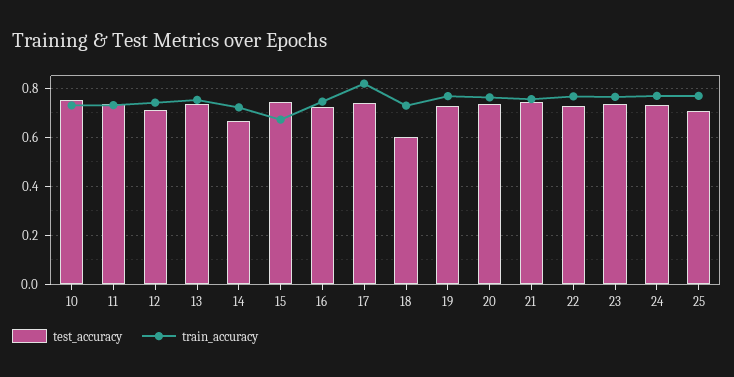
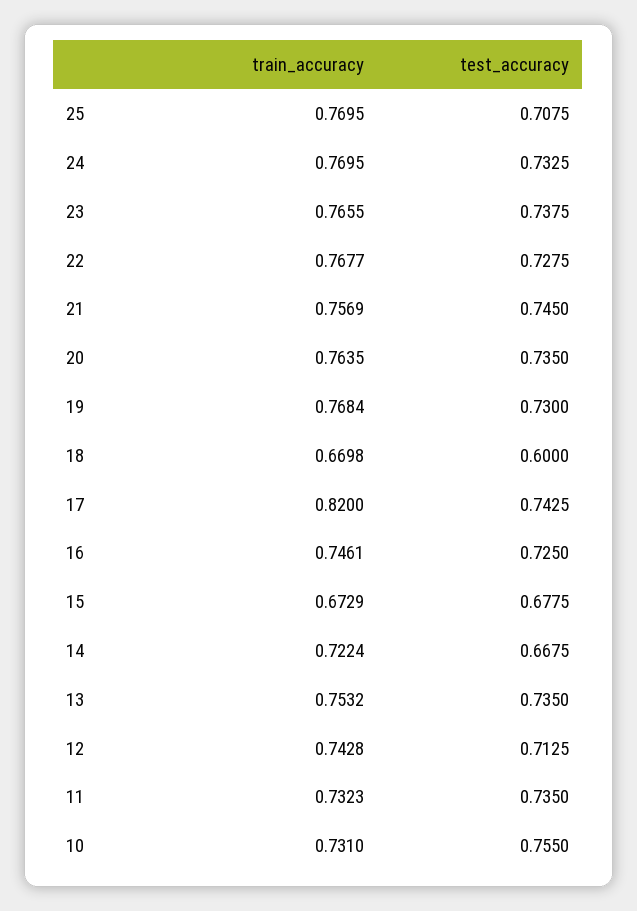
test_accuracy, 15: 0.75 -> 0.6775
train_accuracy, 18: 0.725 -> 0.6698

